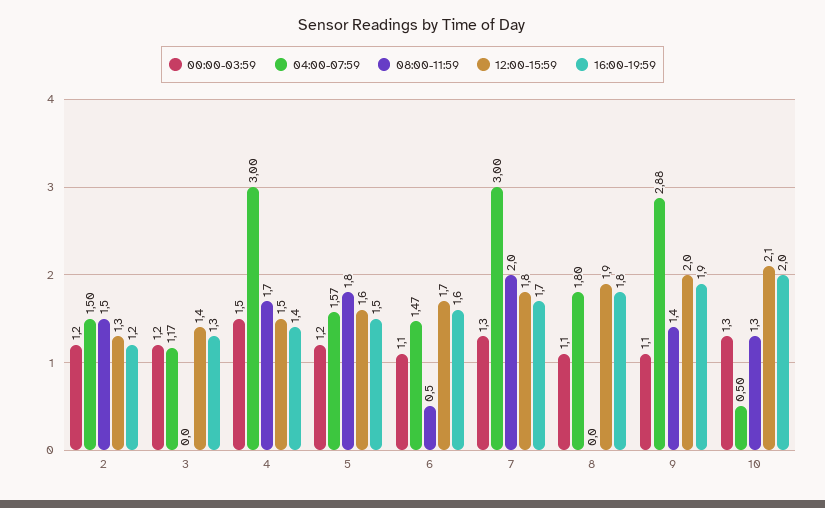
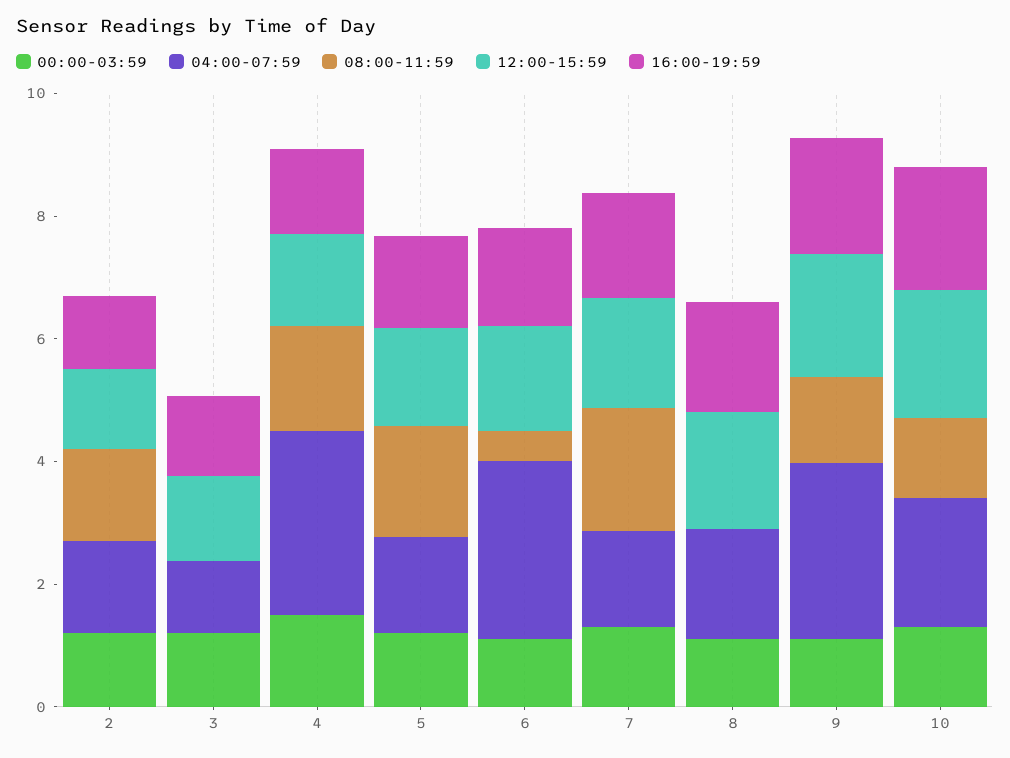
04:00-07:59, 6: 1.47 -> 3
04:00-07:59, 7: 3 -> 1.5
04:00-07:59, 10: 0.5 -> 2

